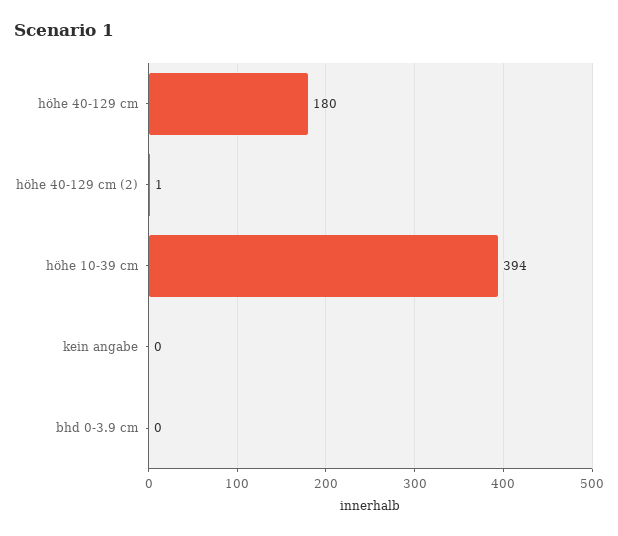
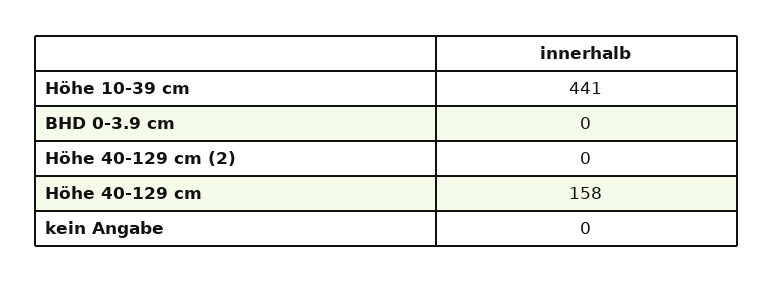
höhe 40-129 cm: 180 -> 158
höhe 40-129 cm (2): 1 -> 0
höhe 10-39 cm: 394 -> 441

